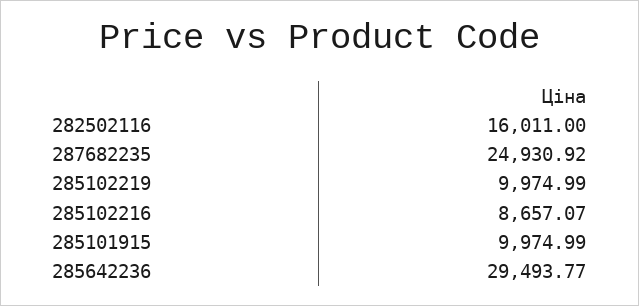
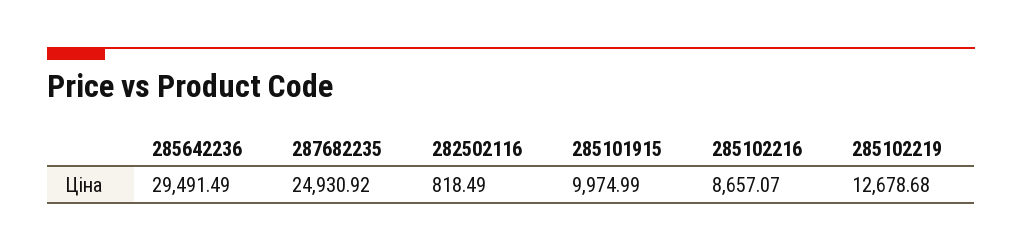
282502116: 16011 -> 818.49
285102219: 9974.99 -> 12678.68
285642236: 29493.77 -> 29491.49

